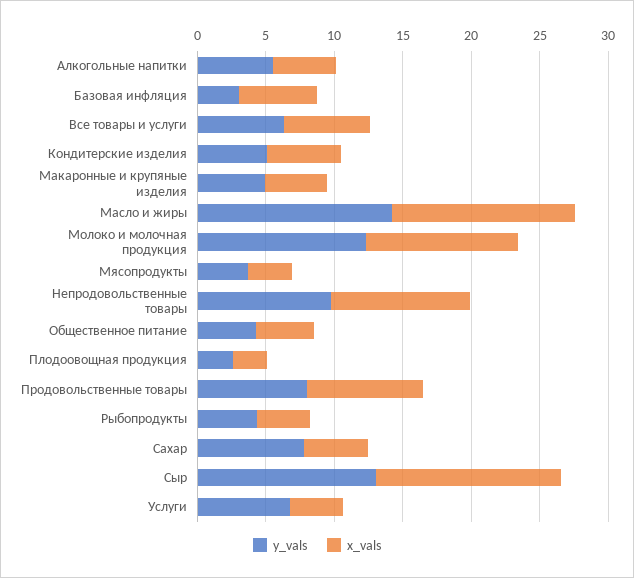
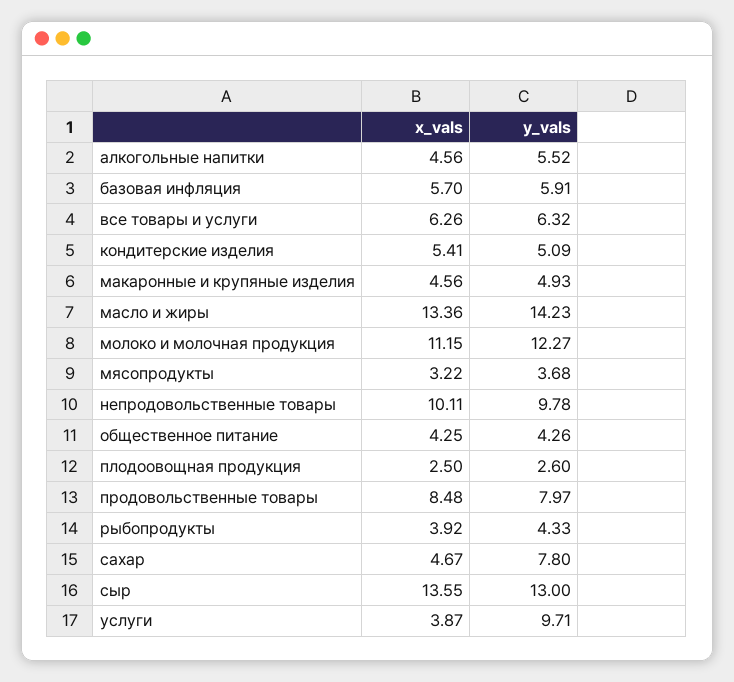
y_vals, Базовая инфляция: 3 -> 5.91
y_vals, Услуги: 7 -> 9.71

